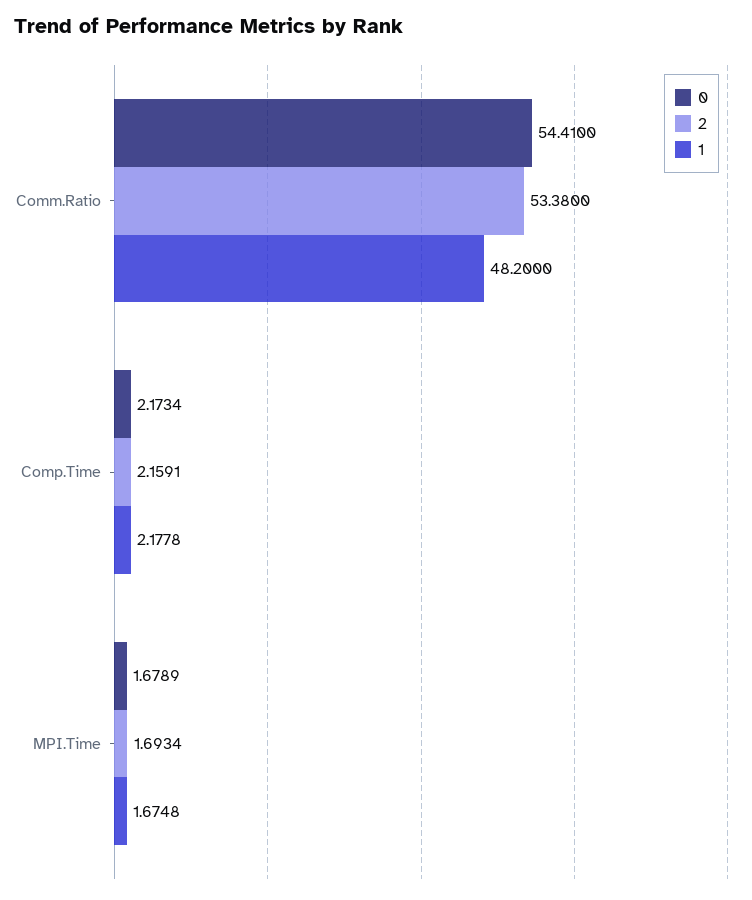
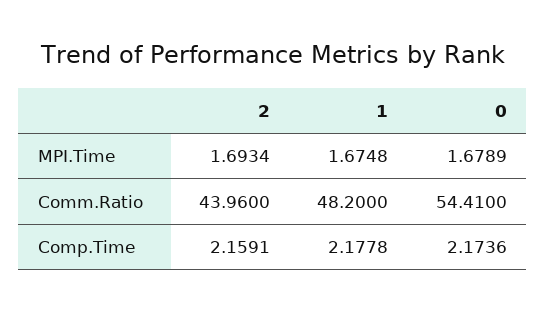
2, Comm.Ratio: 53.38 -> 43.96
0, Comp.Time: 2.1734 -> 2.1736

